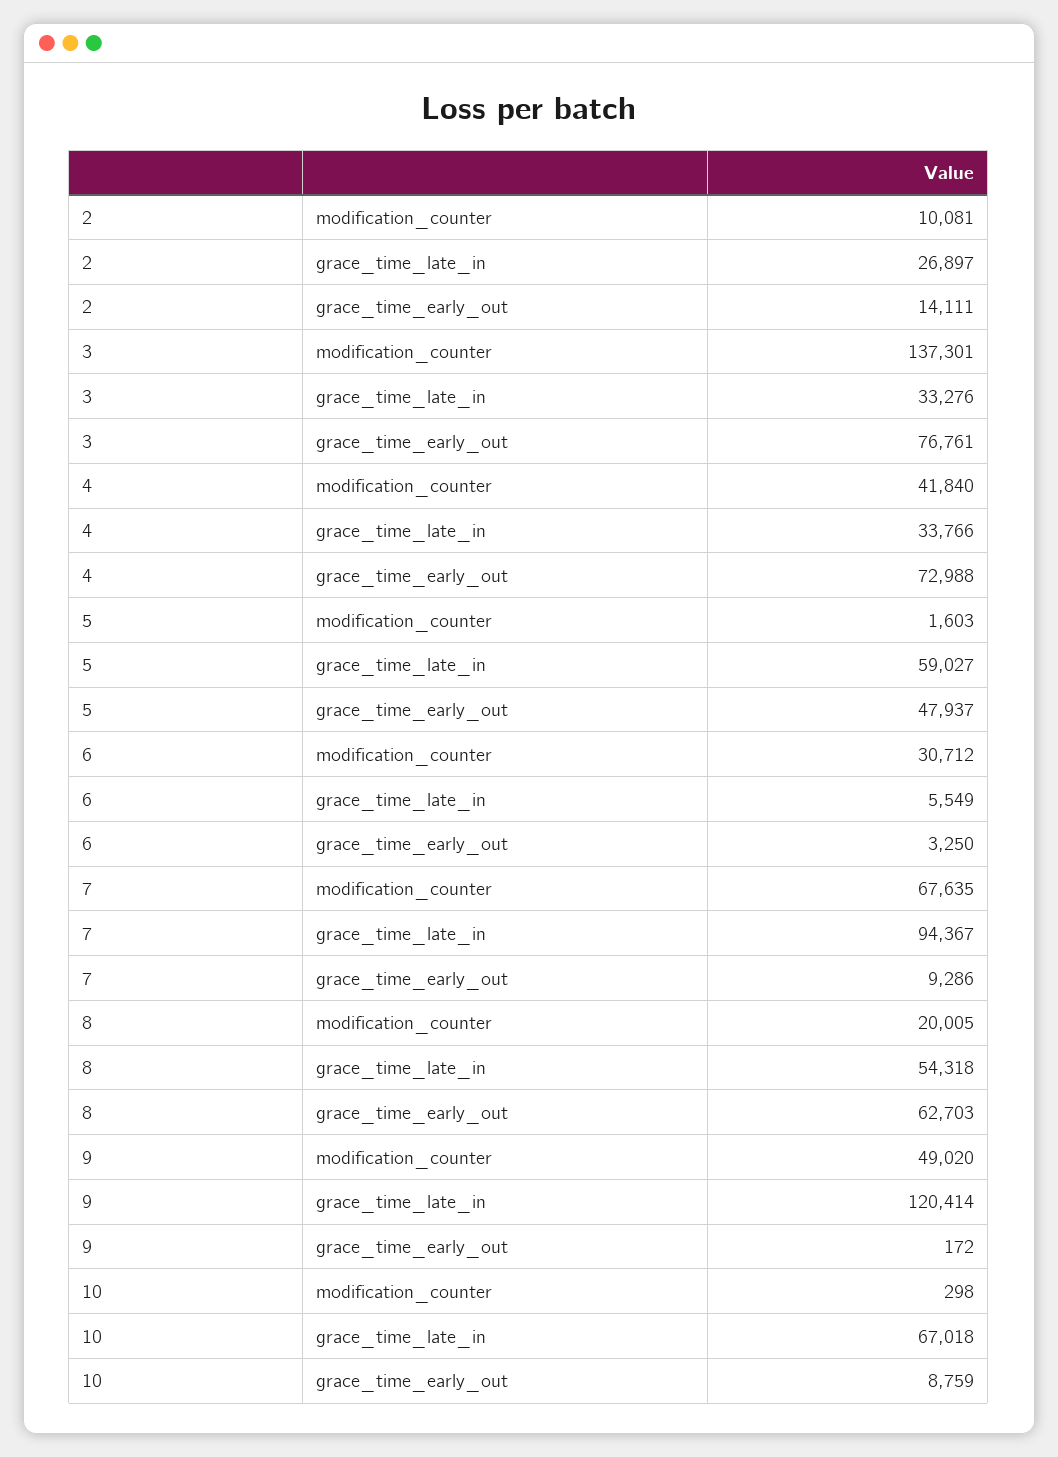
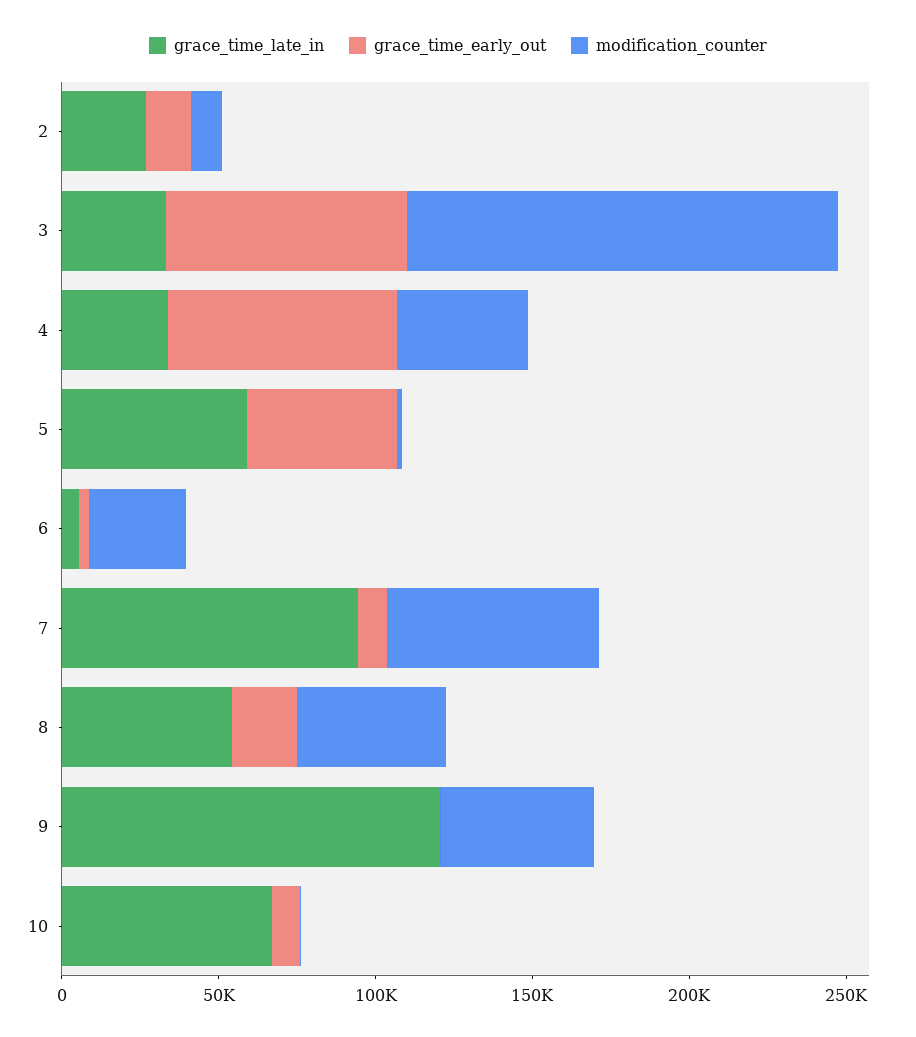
modification_counter, 8: 20005 -> 50000
grace_time_early_out, 8: 62703 -> 20000

